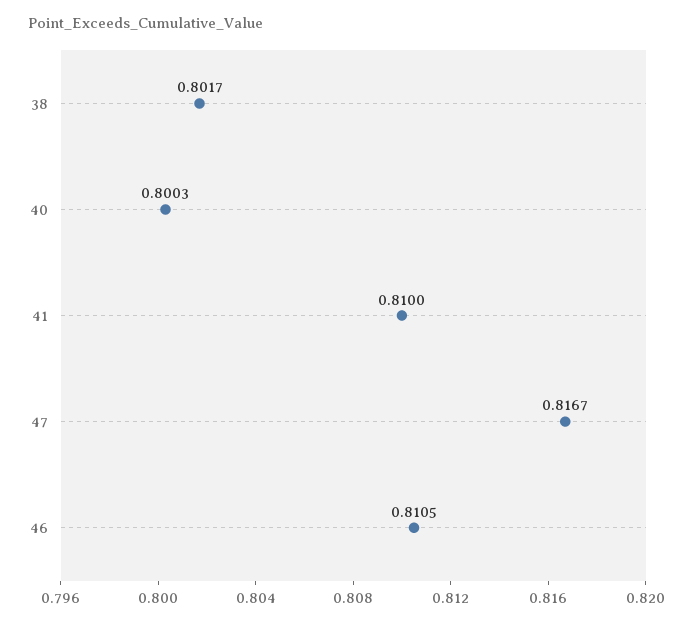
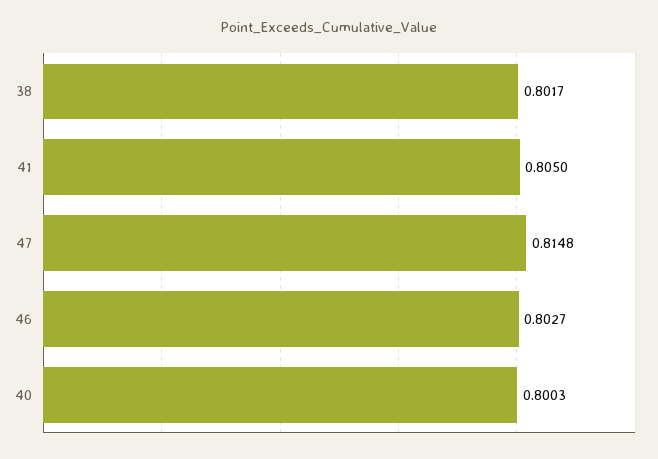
41: 0.81 -> 0.805
47: 0.8167 -> 0.8148
46: 0.8105 -> 0.8027

